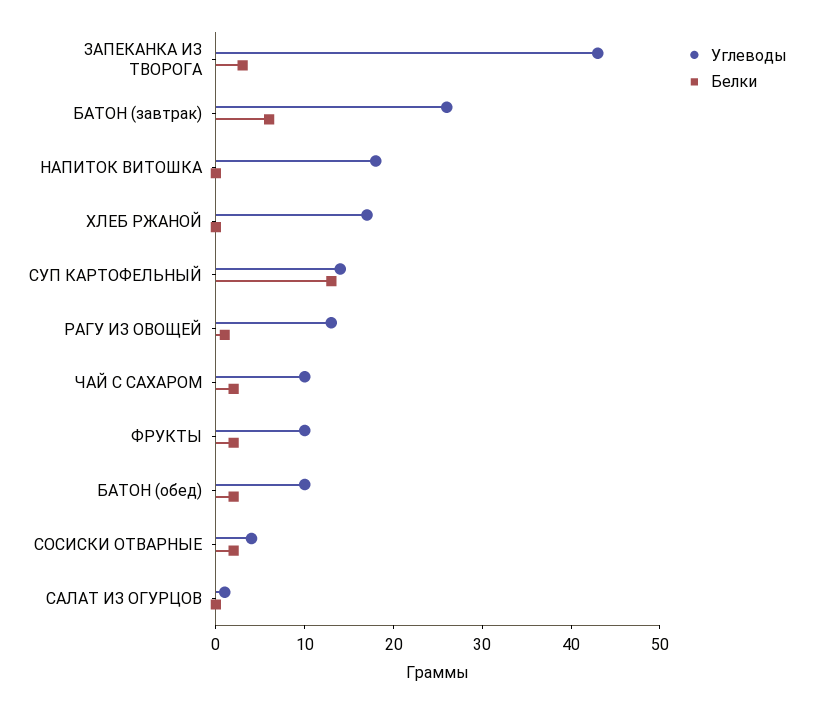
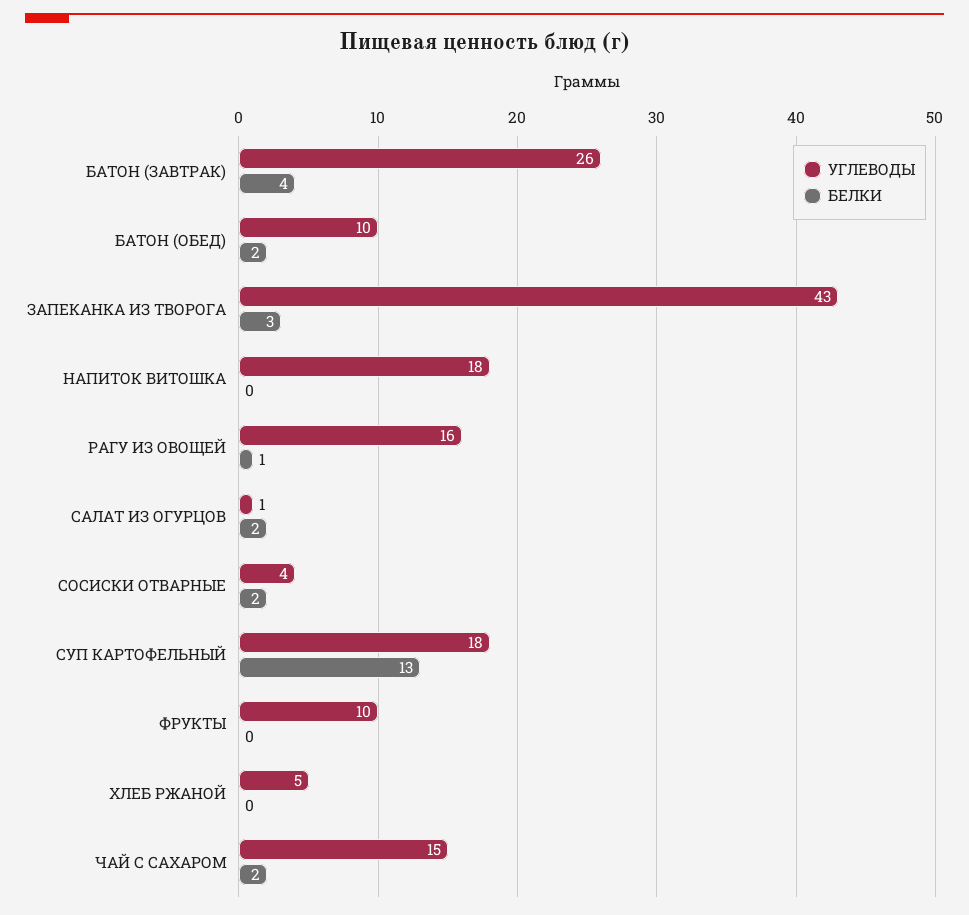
Белки, БАТОН (завтрак): 6 -> 4
Углеводы, ХЛЕБ РЖАНОЙ: 17 -> 5
Углеводы, СУП КАРТОФЕЛЬНЫЙ: 14 -> 18
Углеводы, РАГУ ИЗ ОВОЩЕЙ: 13 -> 16
Углеводы, ЧАЙ С САХАРОМ: 10 -> 15
Белки, ФРУКТЫ: 2 -> 0
Белки, САЛАТ ИЗ ОГУРЦОВ: 0 -> 2

